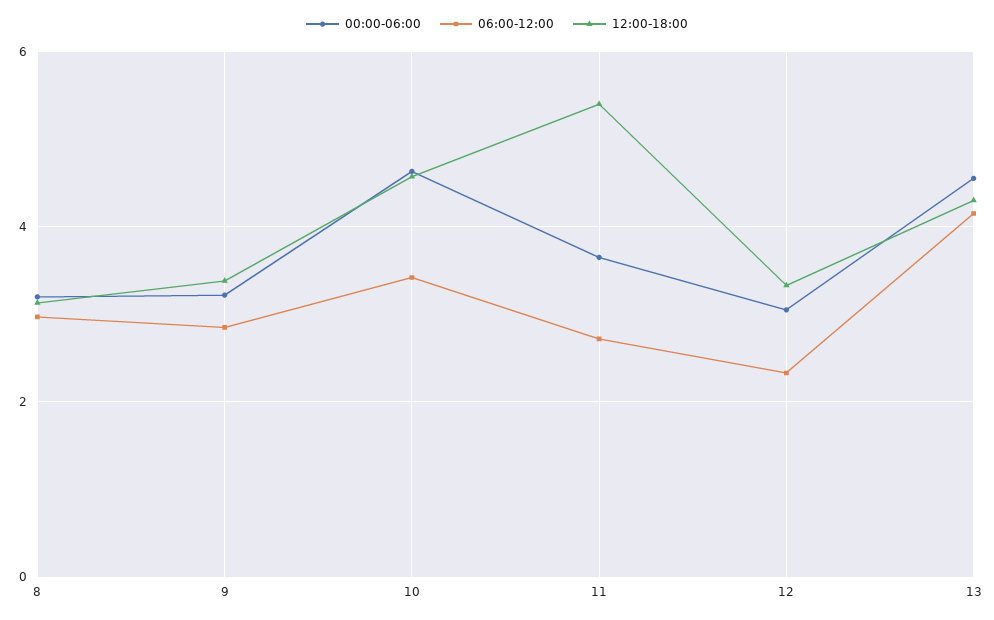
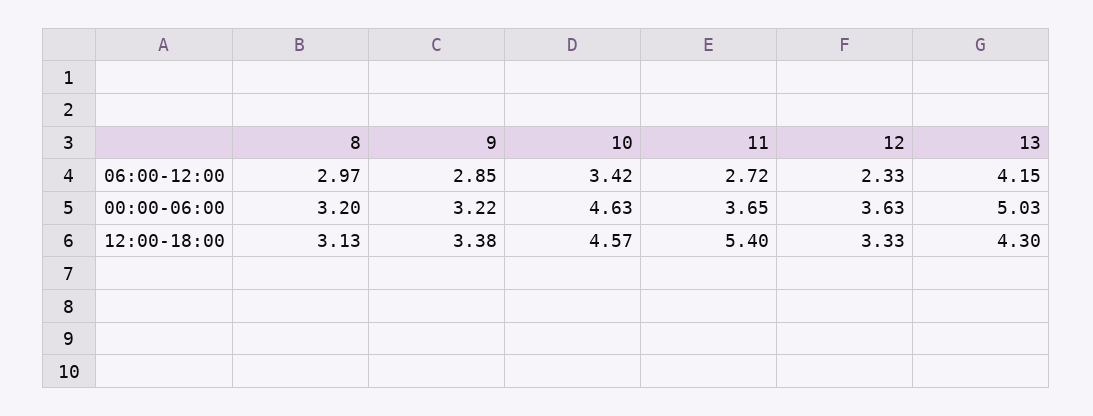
00:00-06:00, 12: 3 -> 3.63
00:00-06:00, 13: 4.6 -> 5.03

